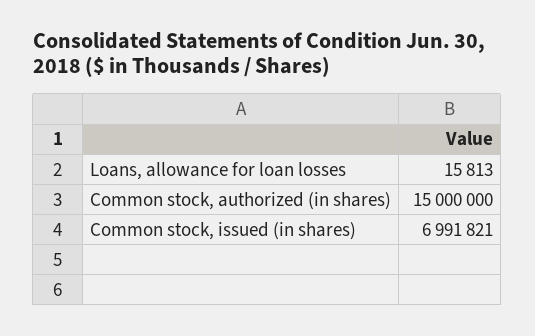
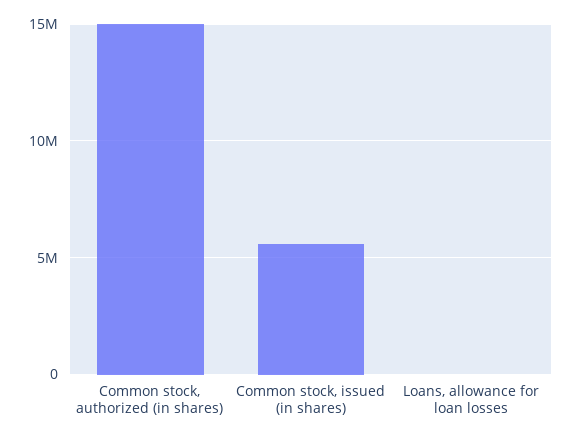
Common stock, issued (in shares): 6991821 -> 5500000

